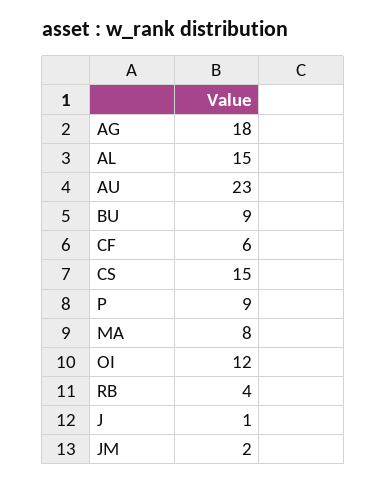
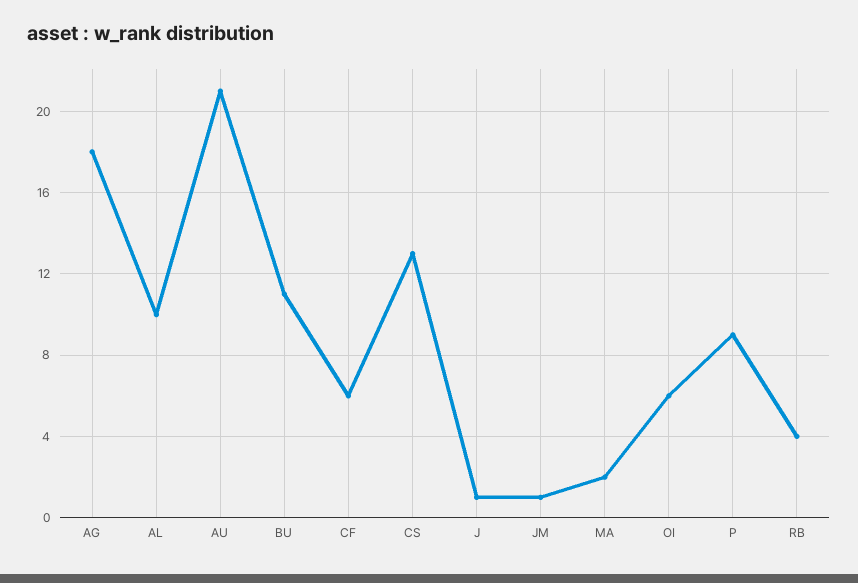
AL: 15 -> 10
AU: 23 -> 21
BU: 9 -> 11
CS: 15 -> 13
MA: 8 -> 2
OI: 12 -> 6
JM: 2 -> 1

